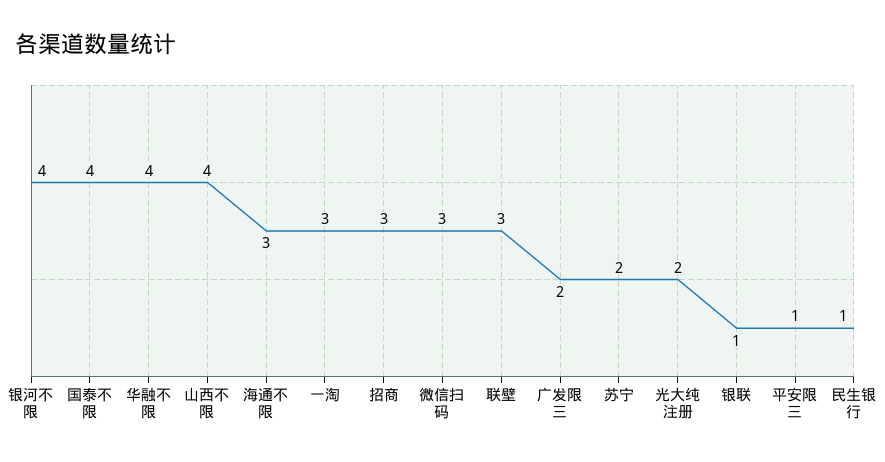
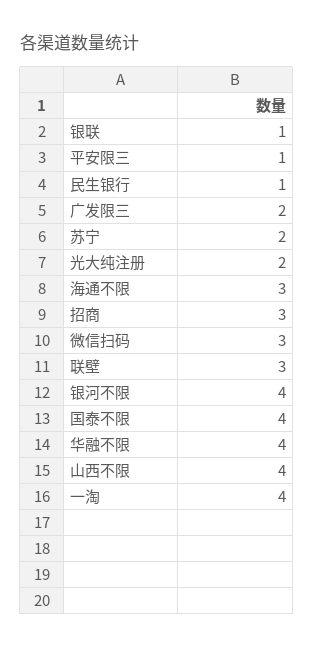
一淘: 3 -> 4

